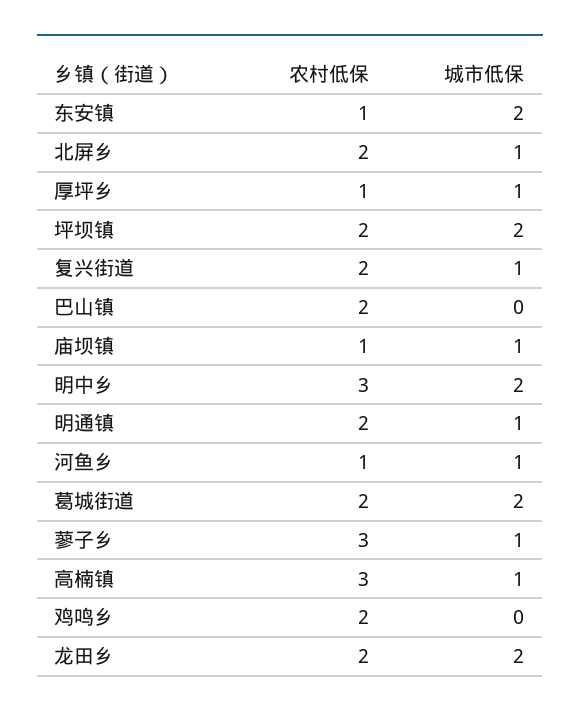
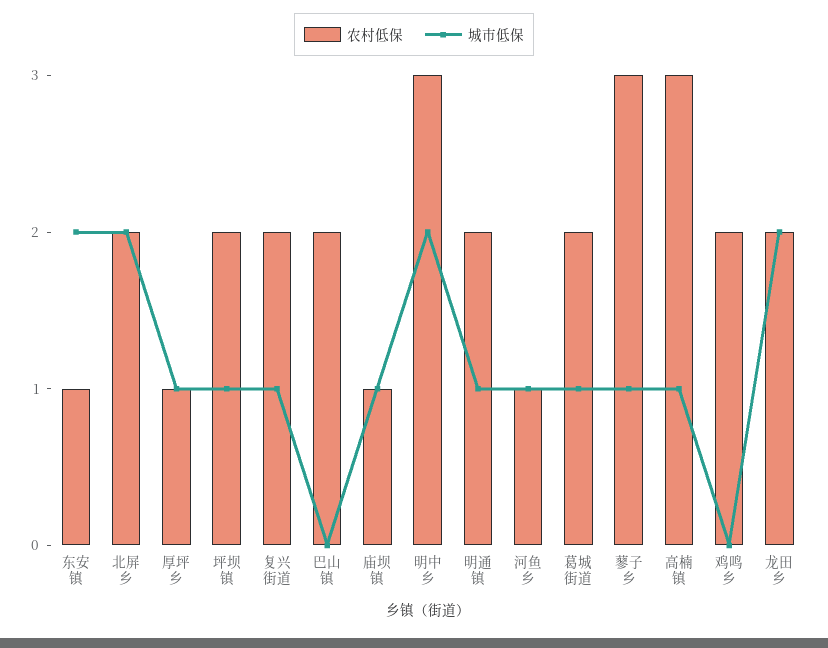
城市低保, 北屏乡: 1 -> 2
城市低保, 坪坝镇: 2 -> 1
城市低保, 葛城街道: 2 -> 1

